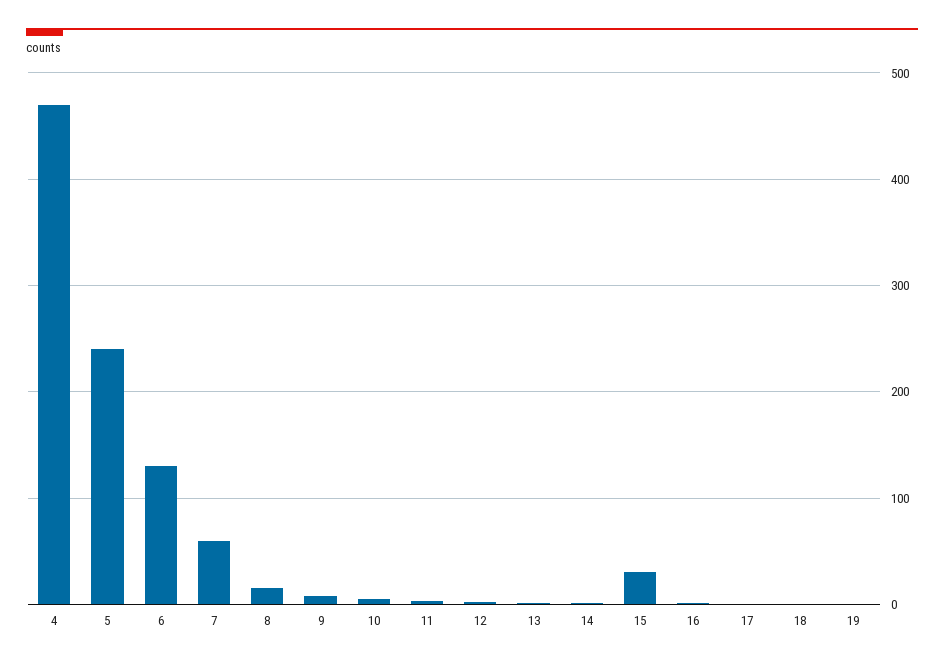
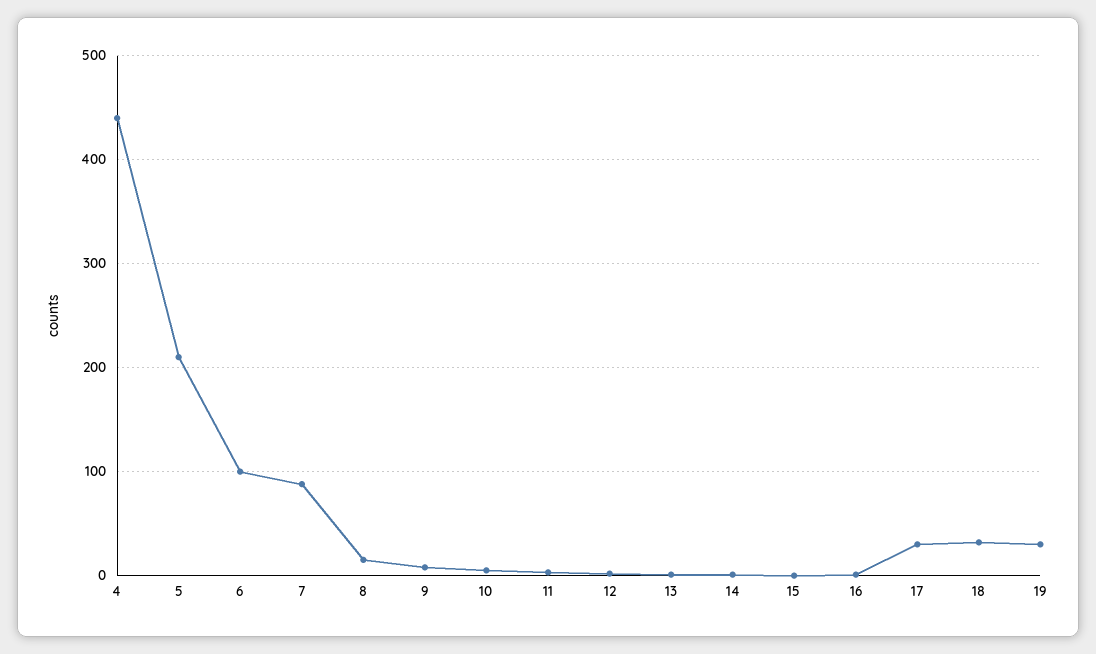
4: 470 -> 440
5: 240 -> 210
6: 130 -> 100
7: 60 -> 90
15: 30 -> 0
17: 0 -> 30
18: 0 -> 30
19: 0 -> 30

